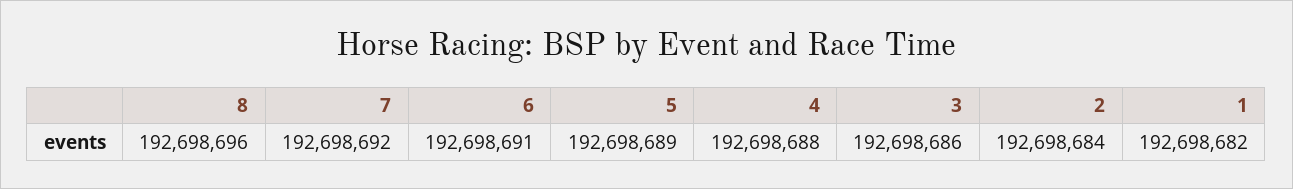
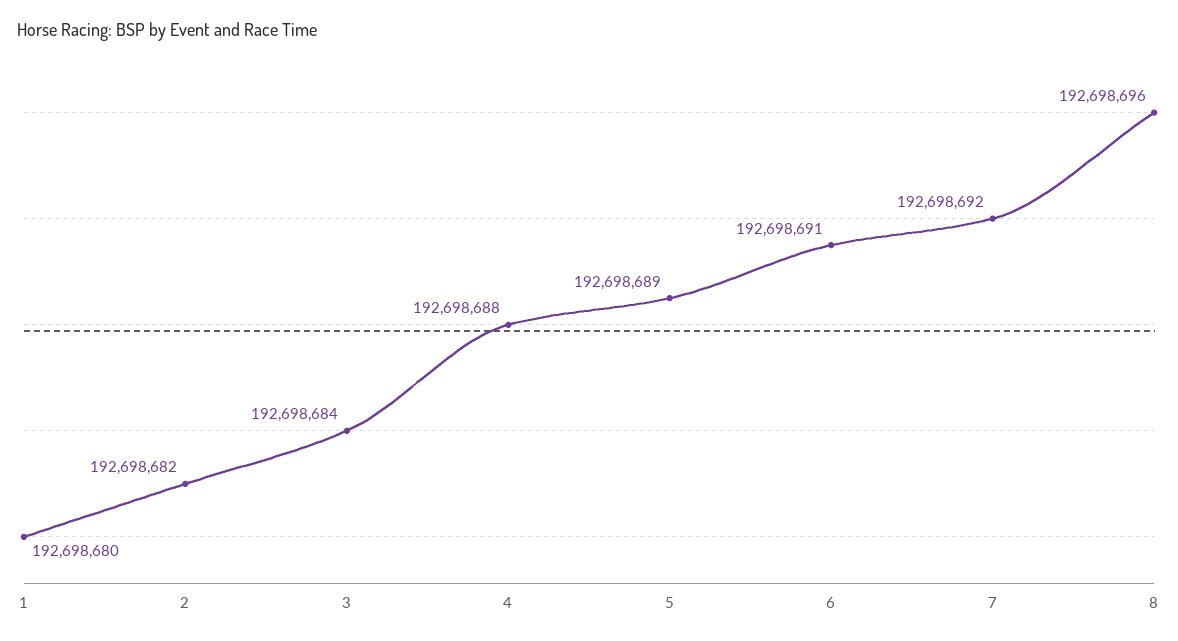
3: 192698686 -> 192698684
2: 192698684 -> 192698682
1: 192698682 -> 192698680

